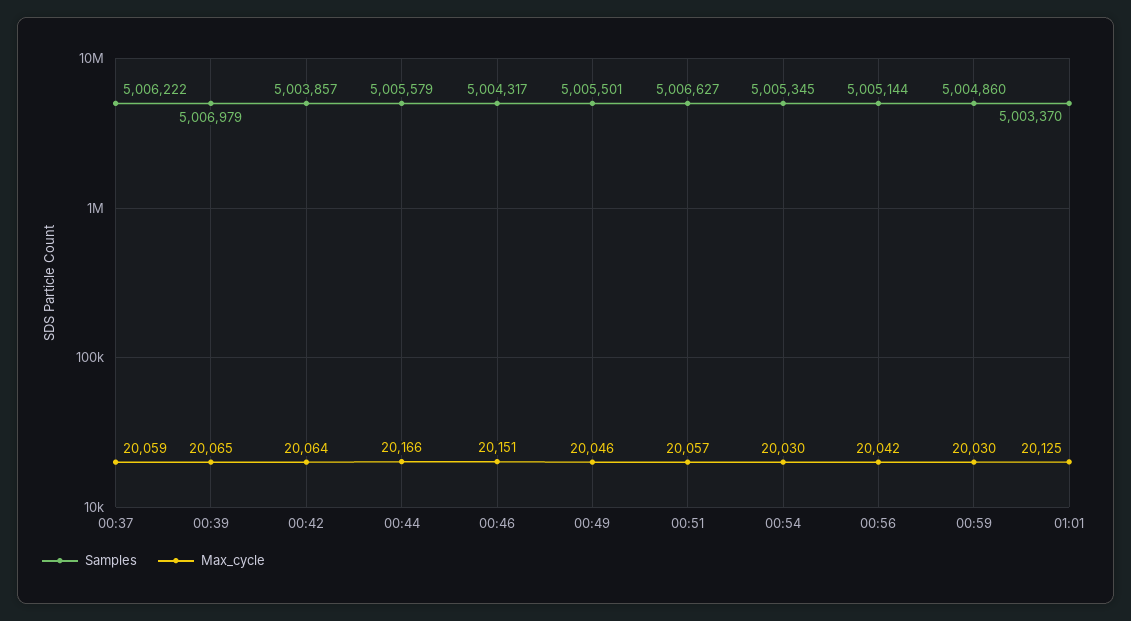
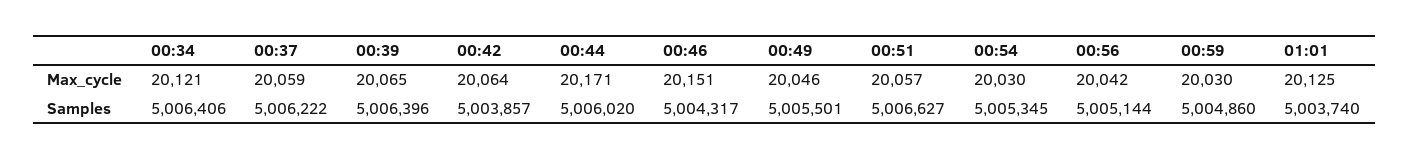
Samples, 00:39: 5006979 -> 5006396
Samples, 00:44: 5005579 -> 5006020
Max_cycle, 00:44: 20166 -> 20171
Samples, 01:01: 5003370 -> 5003740
Max_cycle, 00:34: none -> 20121
Samples, 00:34: none -> 5006406

